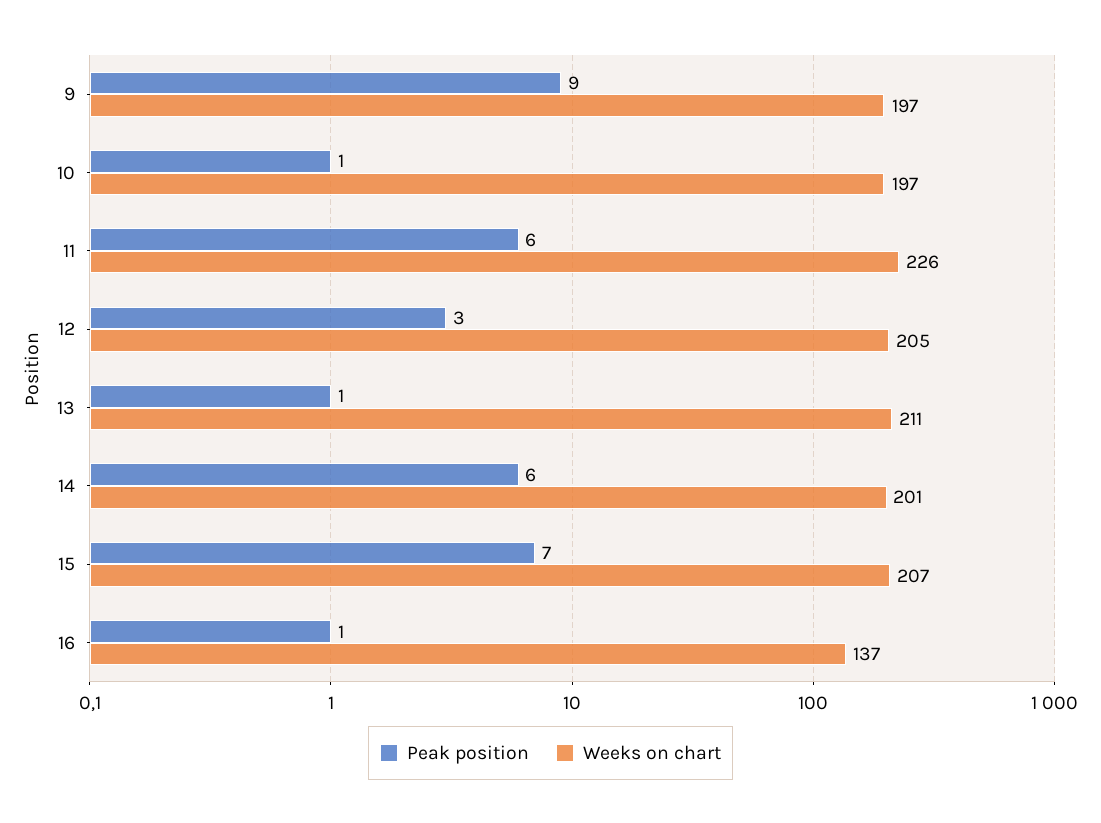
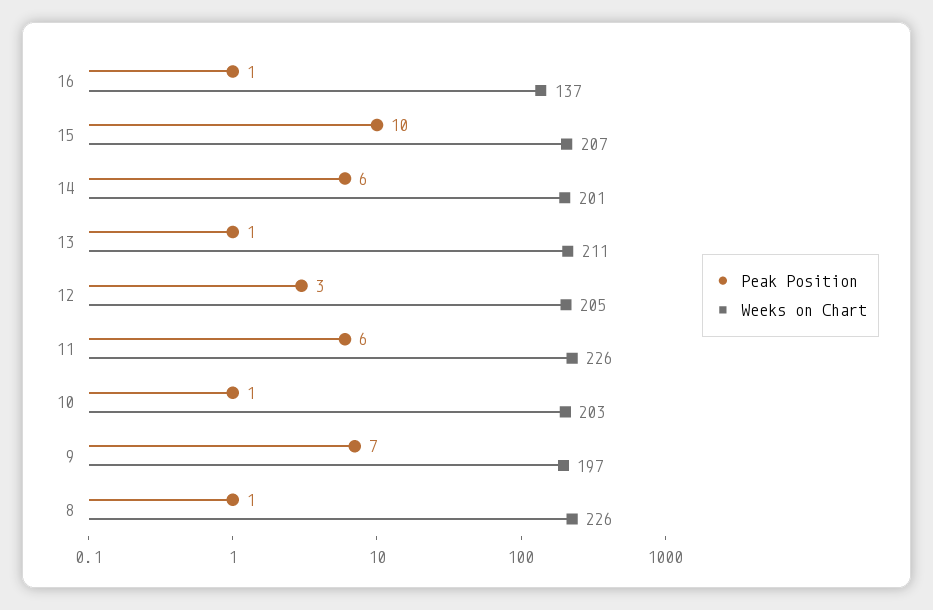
Peak position, 9: 9 -> 7
Weeks on chart, 10: 197 -> 203
Peak position, 15: 7 -> 10
Peak position, 8: none -> 1
Weeks on chart, 8: none -> 226

